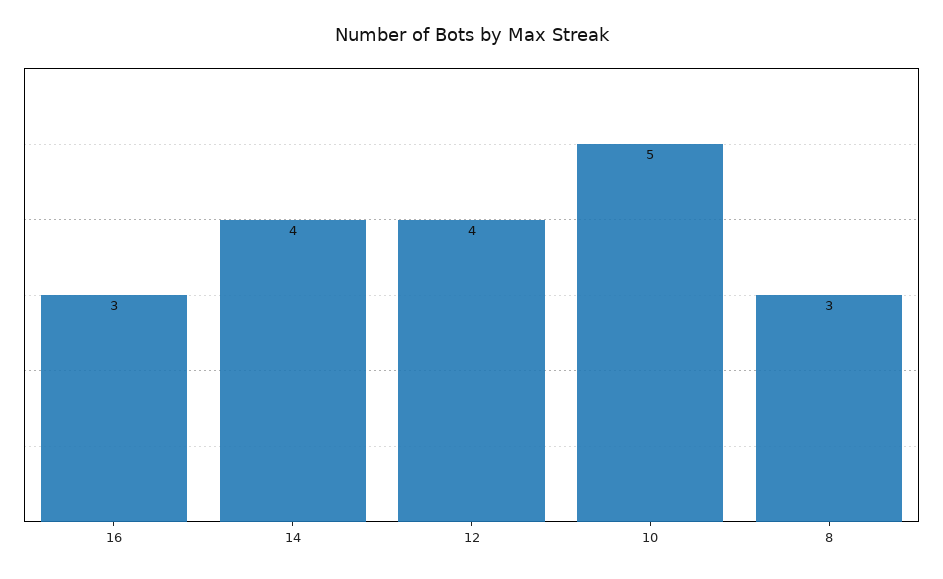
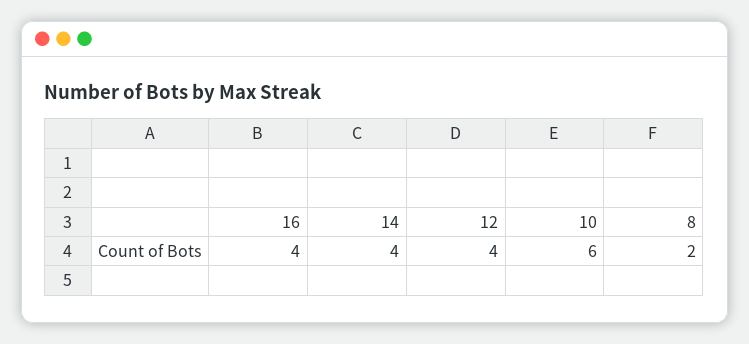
16: 3 -> 4
10: 5 -> 6
8: 3 -> 2

